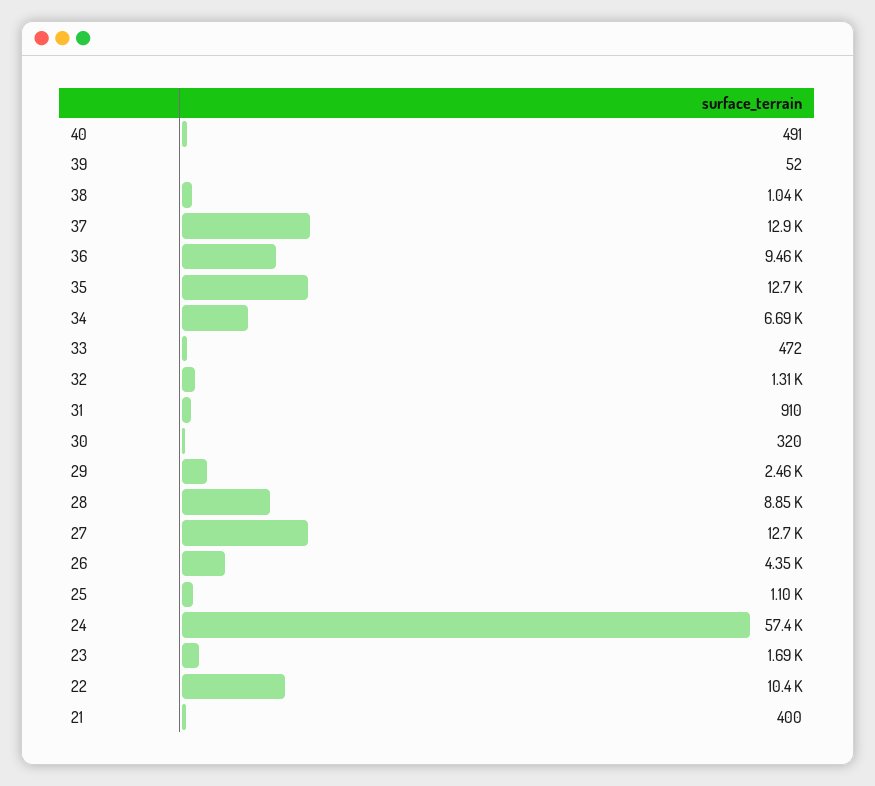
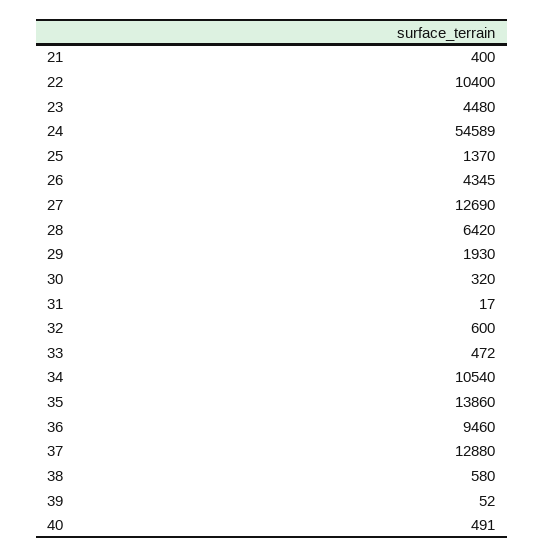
38: 1040 -> 580
35: 12700 -> 13860
34: 6690 -> 10540
32: 1310 -> 600
31: 910 -> 17
29: 2460 -> 1930
28: 8850 -> 6420
25: 1100 -> 1370
24: 57400 -> 54589
23: 1690 -> 4480

